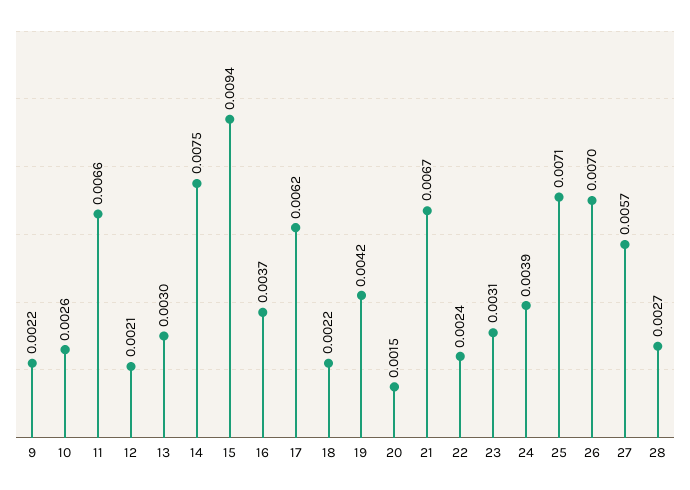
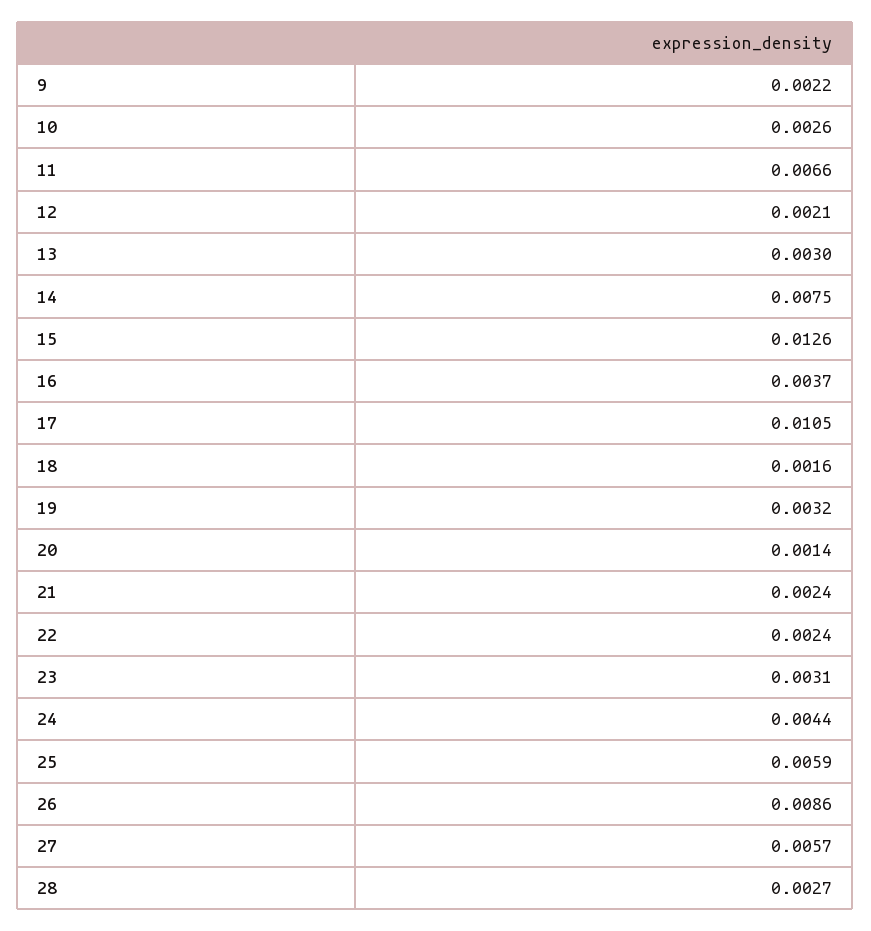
15: 0.0094 -> 0.0126
17: 0.0062 -> 0.0105
18: 0.0022 -> 0.0016
19: 0.0042 -> 0.0032
20: 0.0015 -> 0.0014
21: 0.0067 -> 0.0024
24: 0.0039 -> 0.0044
25: 0.0071 -> 0.0059
26: 0.007 -> 0.0086

